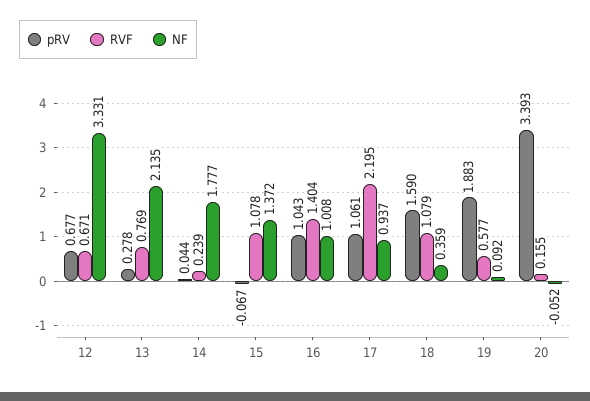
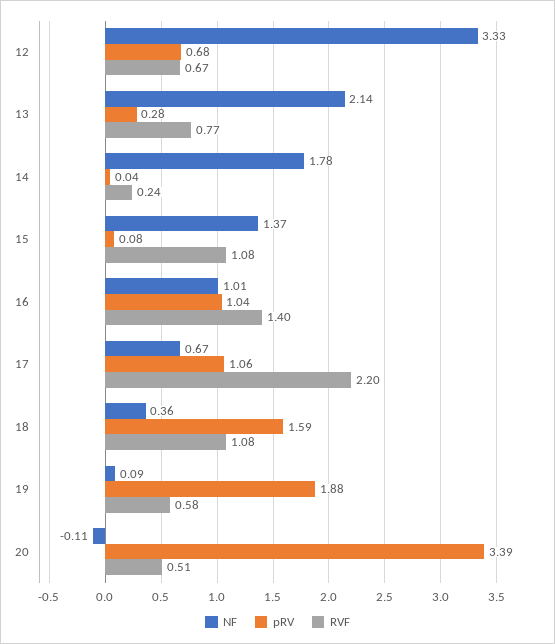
pRV, 15: -0.067 -> 0.08
NF, 17: 0.937 -> 0.67
RVF, 20: 0.155 -> 0.51
NF, 20: -0.052 -> -0.11

